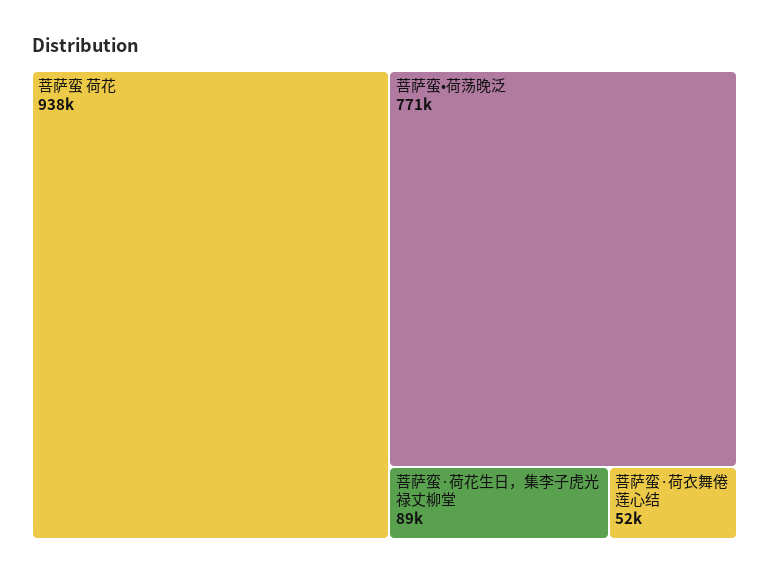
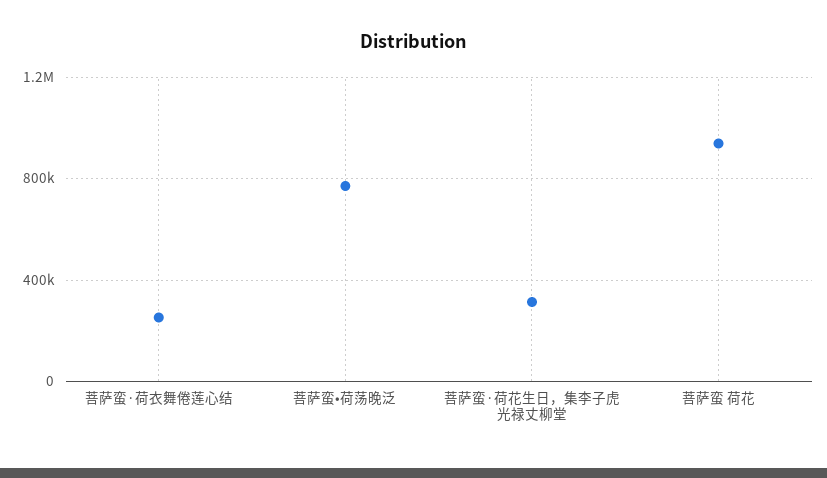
菩萨蛮·荷花生日，集李子虎光禄丈柳堂: 89000 -> 300000
菩萨蛮·荷衣舞倦莲心结: 52000 -> 250000

